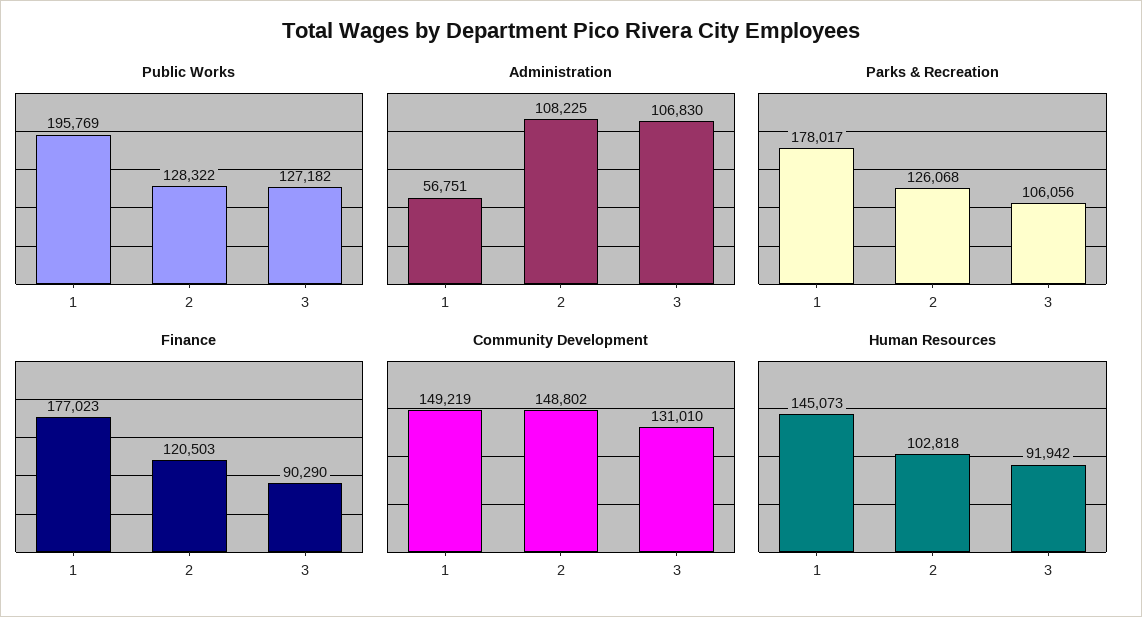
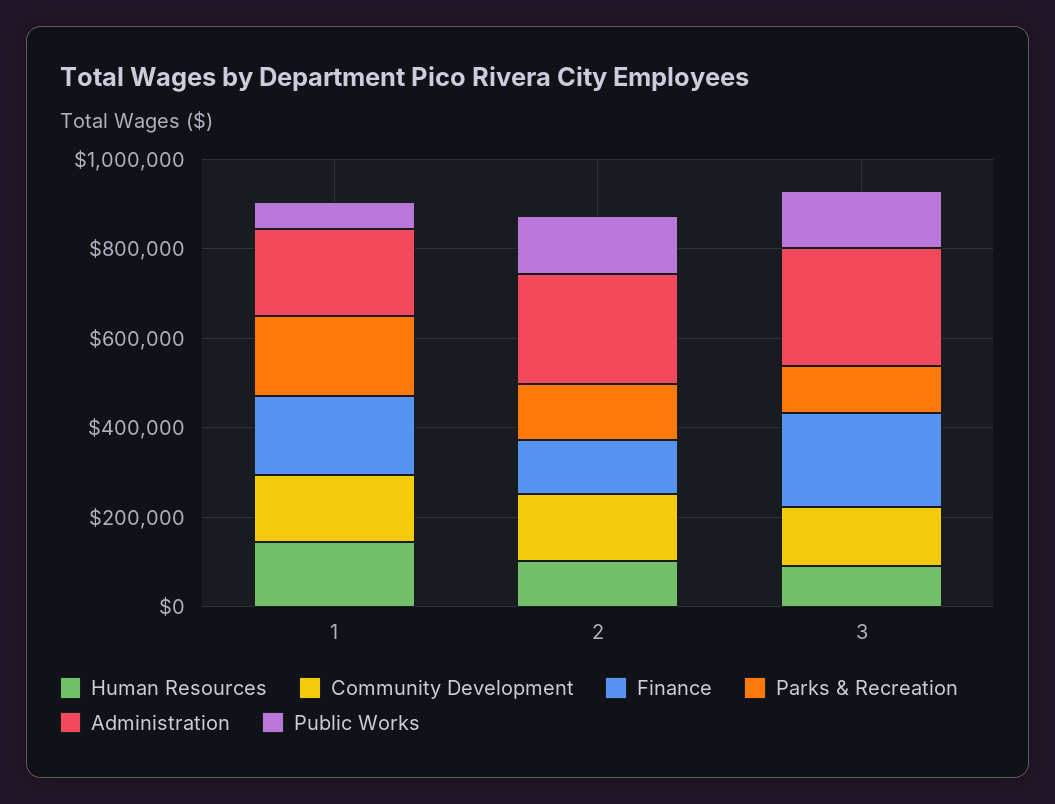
Public Works, 1: 195769 -> 50000
Administration, 1: 56751 -> 200000
Administration, 2: 108225 -> 250000
Administration, 3: 106830 -> 250000
Finance, 3: 90290 -> 200000

